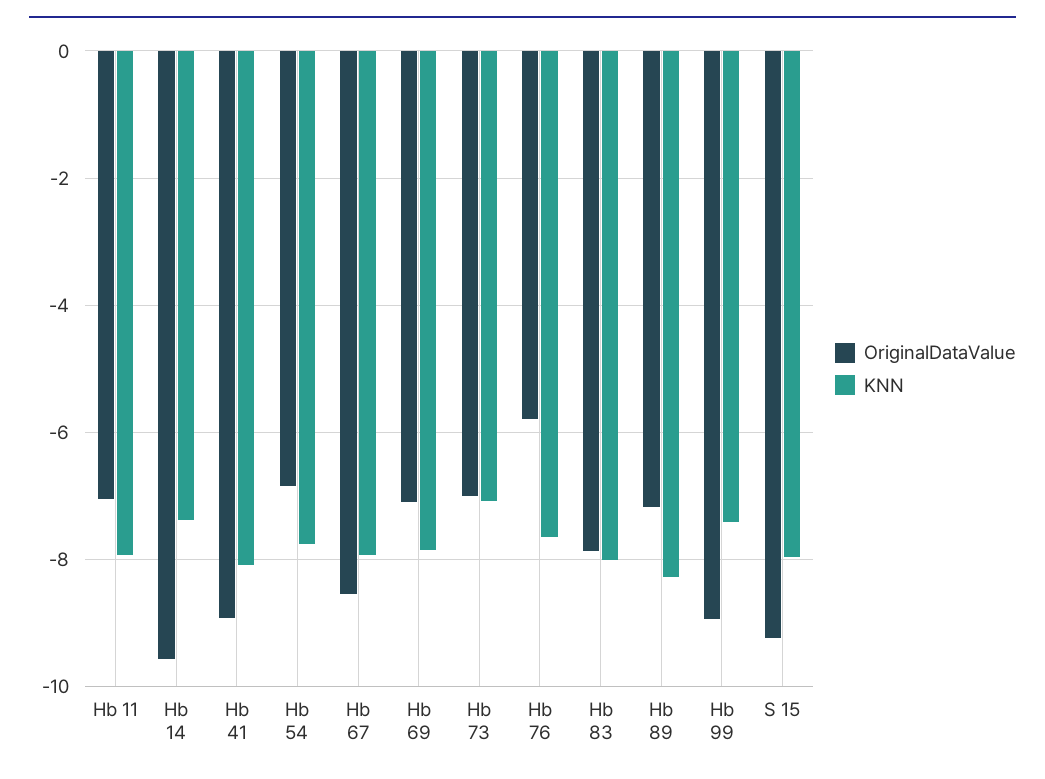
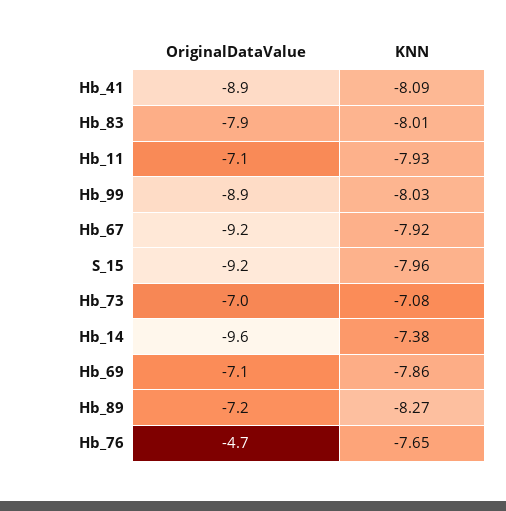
OriginalDataValue, Hb 54: -6.8 -> none
KNN, Hb 54: -7.8 -> none
OriginalDataValue, Hb 67: -8.6 -> -9.2
OriginalDataValue, Hb 76: -5.8 -> -4.7
KNN, Hb 99: -7.4 -> -8.03

